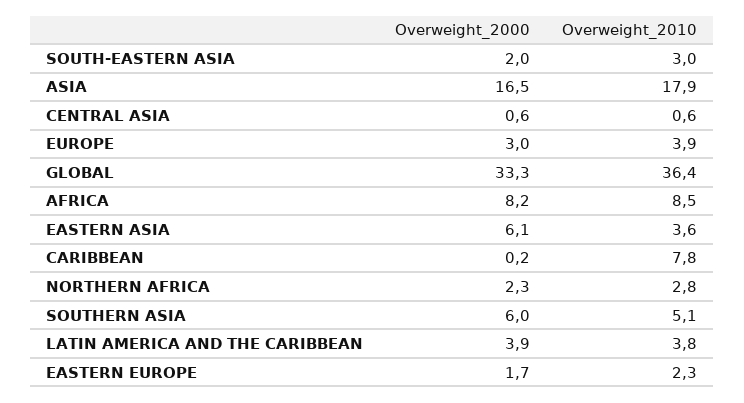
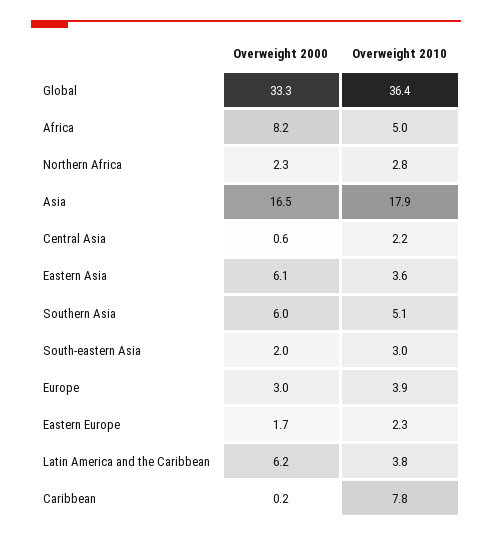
Overweight_2010, CENTRAL ASIA: 0.6 -> 2.2
Overweight_2010, AFRICA: 8.5 -> 5
Overweight_2000, LATIN AMERICA AND THE CARIBBEAN: 3.9 -> 6.2

